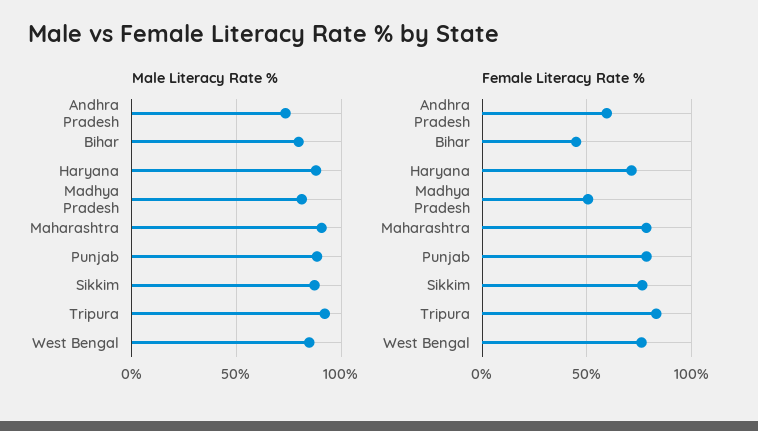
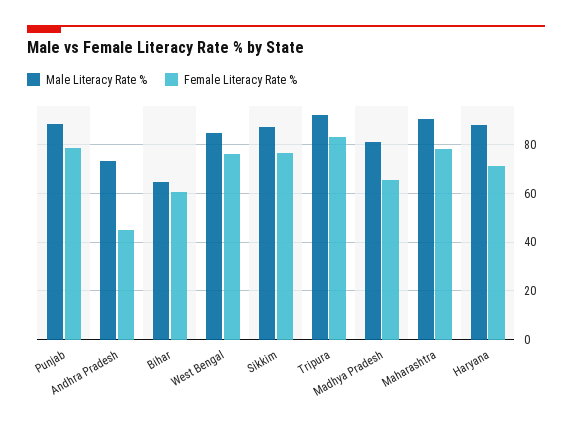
Male Literacy Rate %, Bihar: 80 -> 65
Female Literacy Rate %, Andhra Pradesh: 60 -> 45
Female Literacy Rate %, Bihar: 45 -> 60
Female Literacy Rate %, Madhya Pradesh: 50 -> 65

